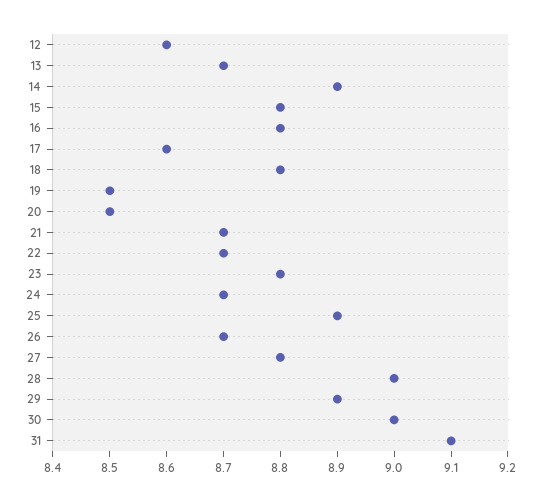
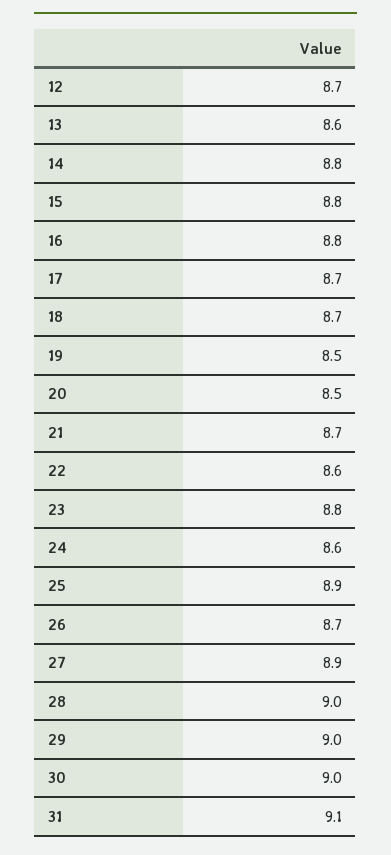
12: 8.6 -> 8.7
13: 8.7 -> 8.6
14: 8.9 -> 8.8
17: 8.6 -> 8.7
18: 8.8 -> 8.7
22: 8.7 -> 8.6
24: 8.7 -> 8.6
27: 8.8 -> 8.9
29: 8.9 -> 9

